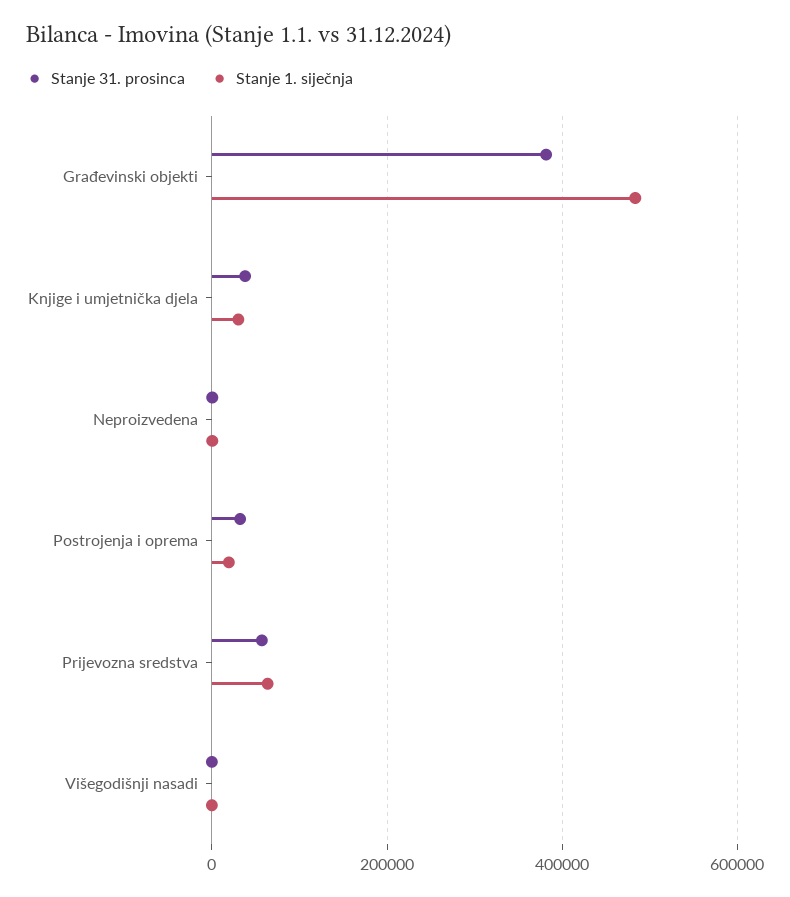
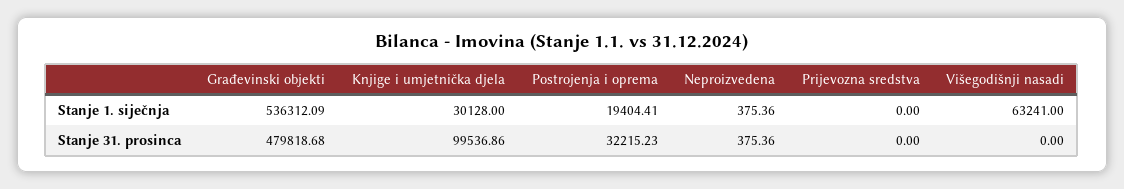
Stanje 31. prosinca, Građevinski objekti: 380000 -> 479818.68
Stanje 1. siječnja, Građevinski objekti: 480000 -> 536312.09
Stanje 31. prosinca, Knjige i umjetnička djela: 40000 -> 99536.86
Stanje 31. prosinca, Prijevozna sredstva: 60000 -> 0
Stanje 1. siječnja, Prijevozna sredstva: 60000 -> 0
Stanje 1. siječnja, Višegodišnji nasadi: 0 -> 63241

